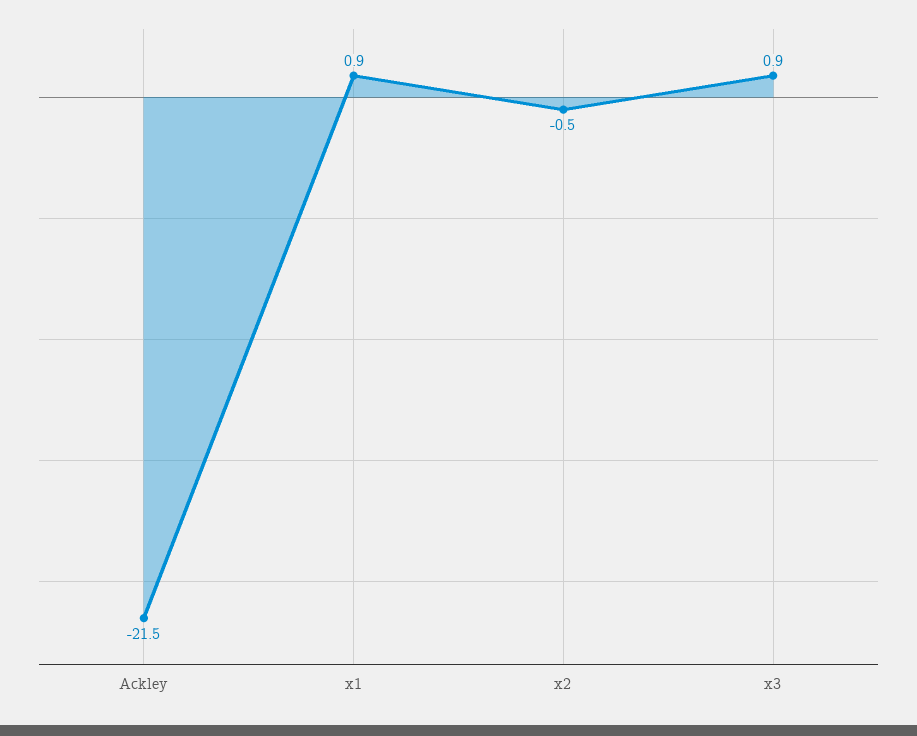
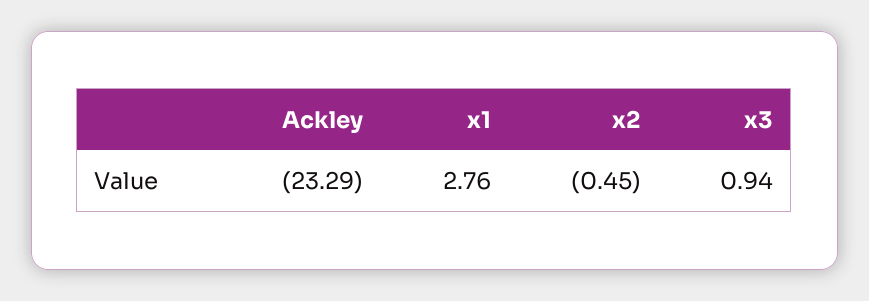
Ackley: -21.5 -> -23.29
x1: 0.9 -> 2.76

